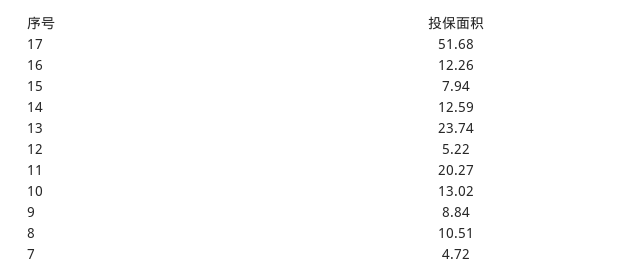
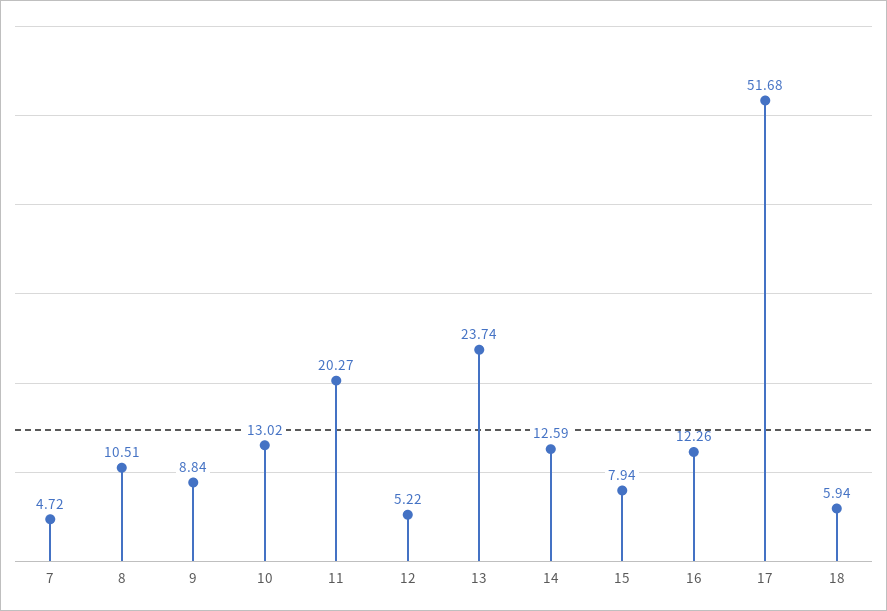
18: none -> 5.94

